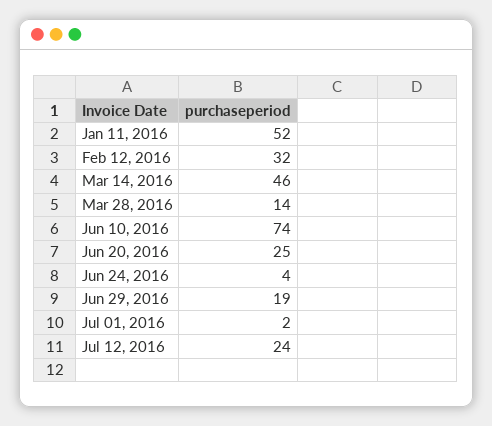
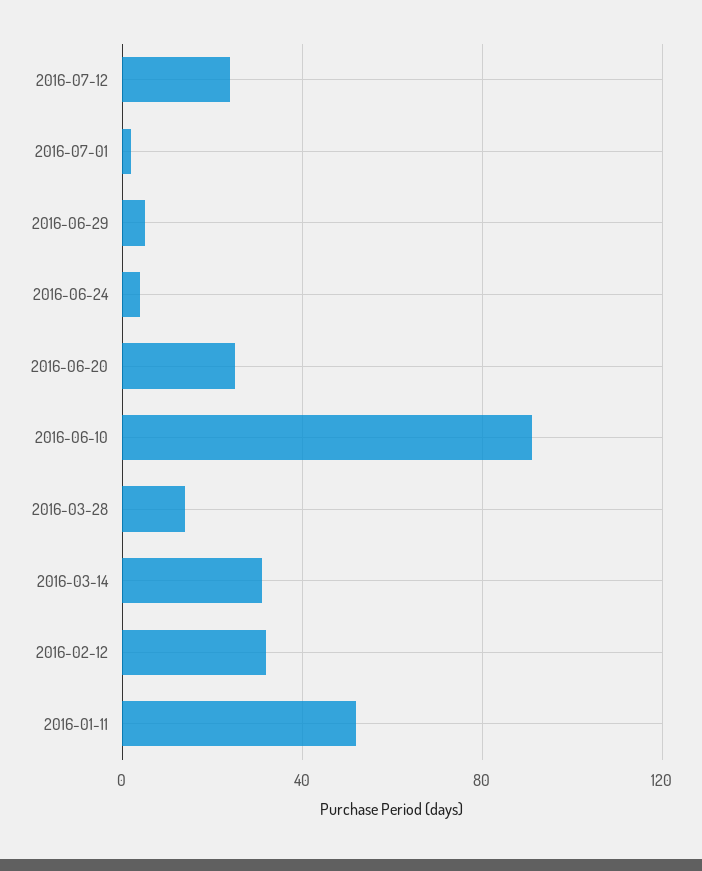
Mar 14, 2016: 46 -> 30
Jun 10, 2016: 74 -> 90
Jun 29, 2016: 19 -> 5

